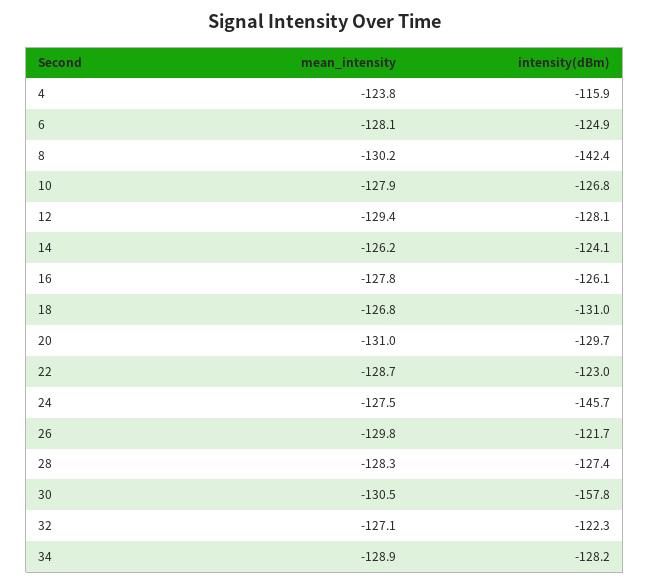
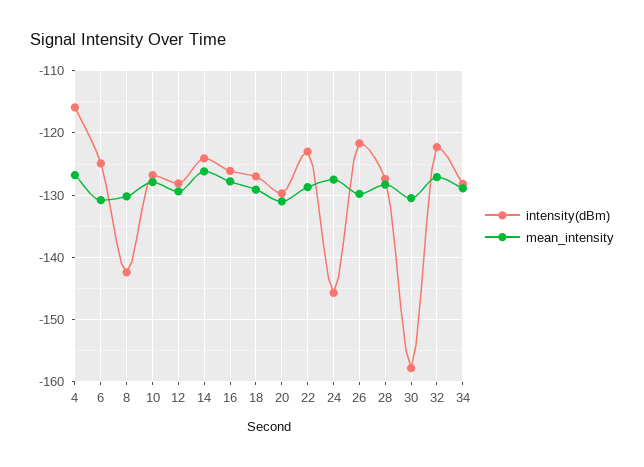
mean_intensity, 4: -123.8 -> -127
mean_intensity, 6: -128.1 -> -131
mean_intensity, 18: -126.8 -> -129
intensity(dBm), 18: -131 -> -127

